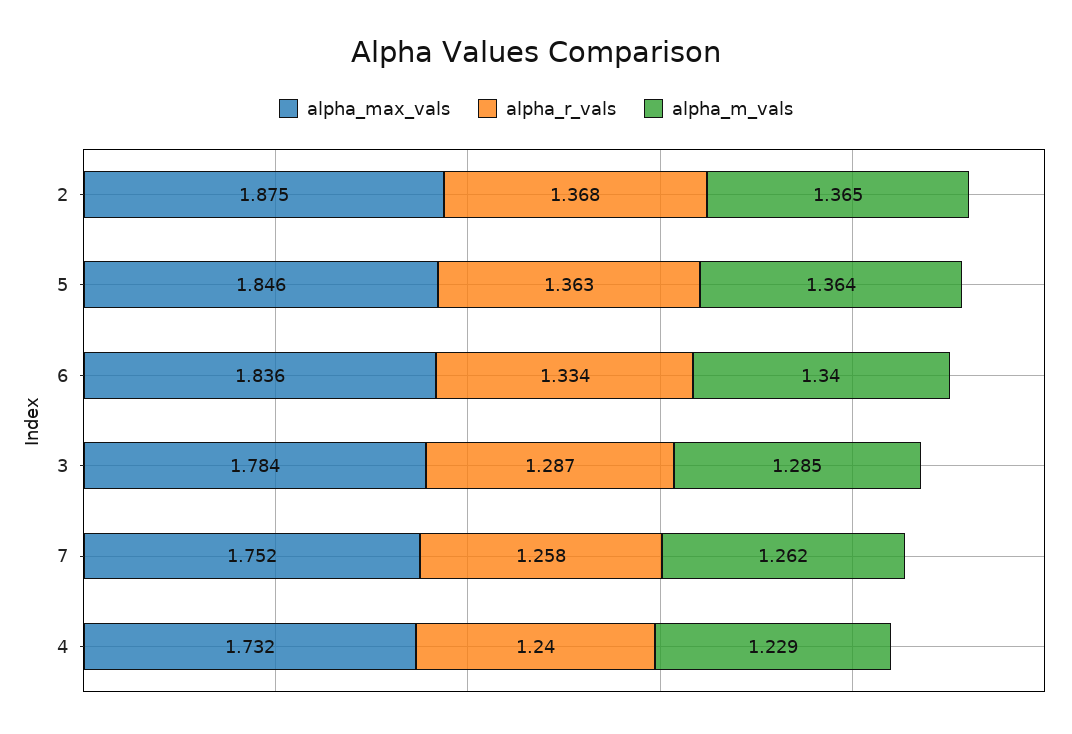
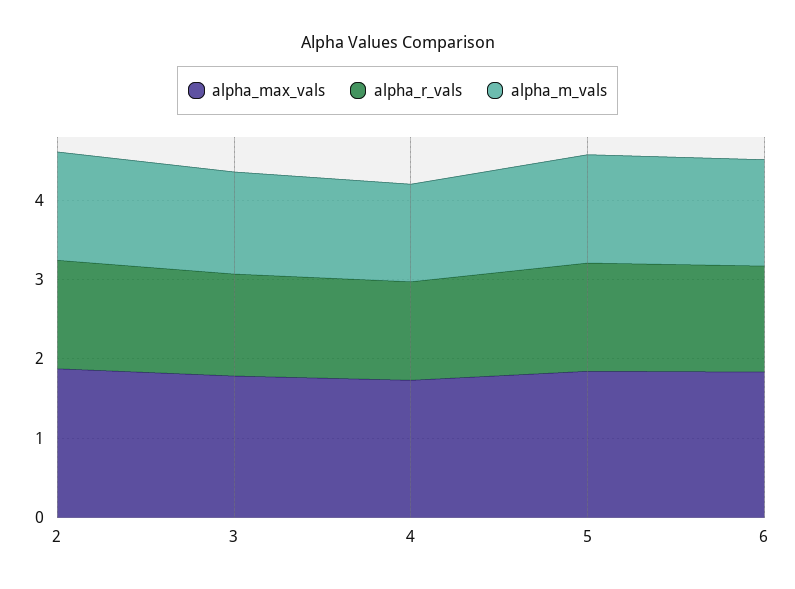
alpha_max_vals, 7: 1.752 -> none
alpha_r_vals, 7: 1.258 -> none
alpha_m_vals, 7: 1.262 -> none

